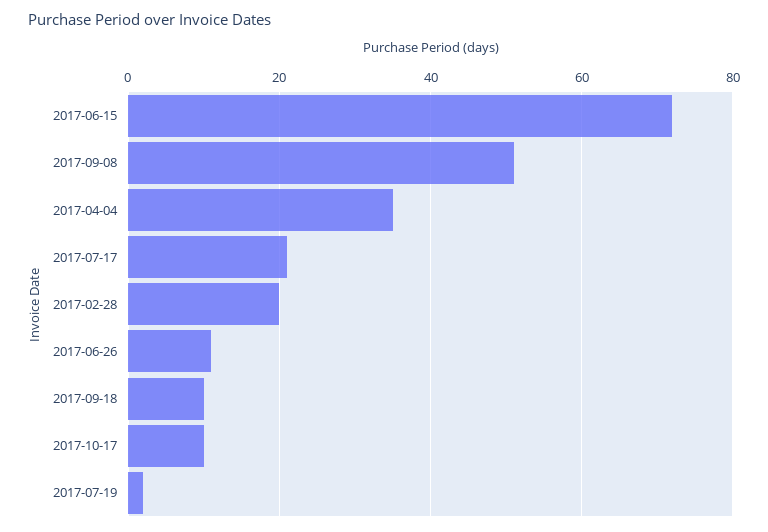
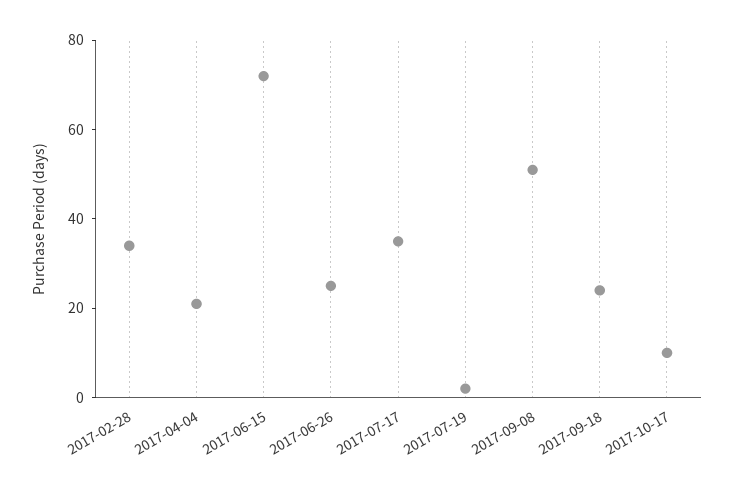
2017-04-04: 35 -> 20
2017-07-17: 20 -> 35
2017-02-28: 20 -> 35
2017-06-26: 10 -> 25
2017-09-18: 10 -> 25

